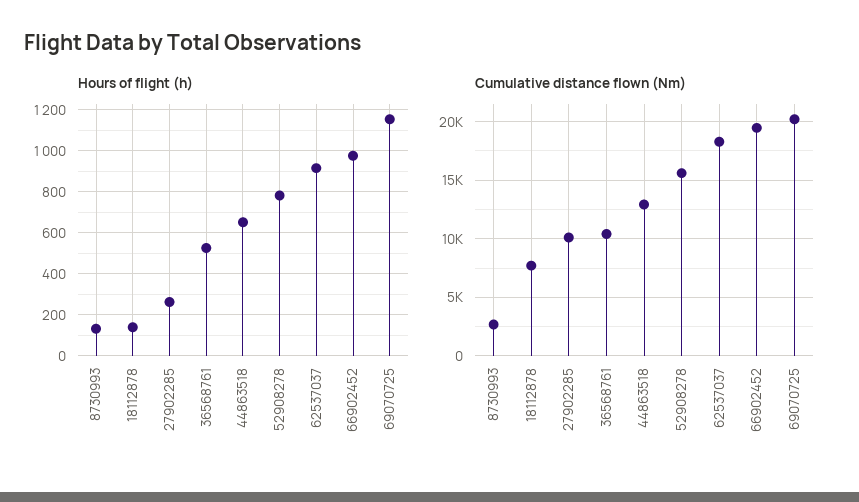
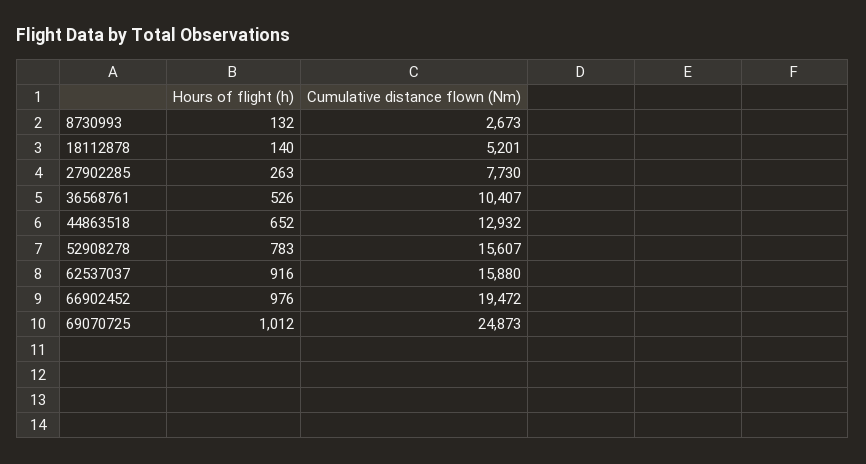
Hours of flight (h), 69070725: 1150 -> 1012
Cumulative distance flown (Nm), 18112878: 8000 -> 5201
Cumulative distance flown (Nm), 27902285: 10000 -> 7730
Cumulative distance flown (Nm), 62537037: 18000 -> 15880
Cumulative distance flown (Nm), 69070725: 20000 -> 24873

